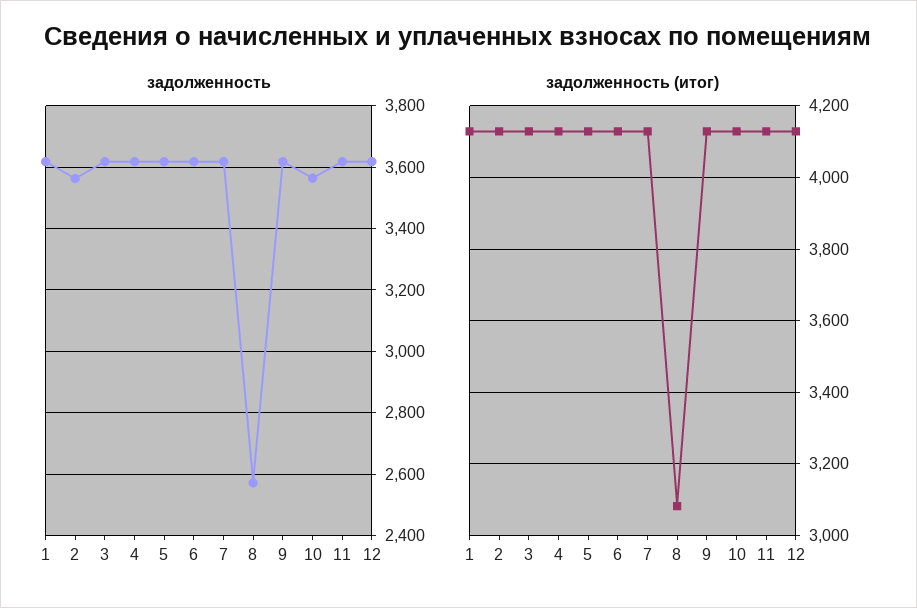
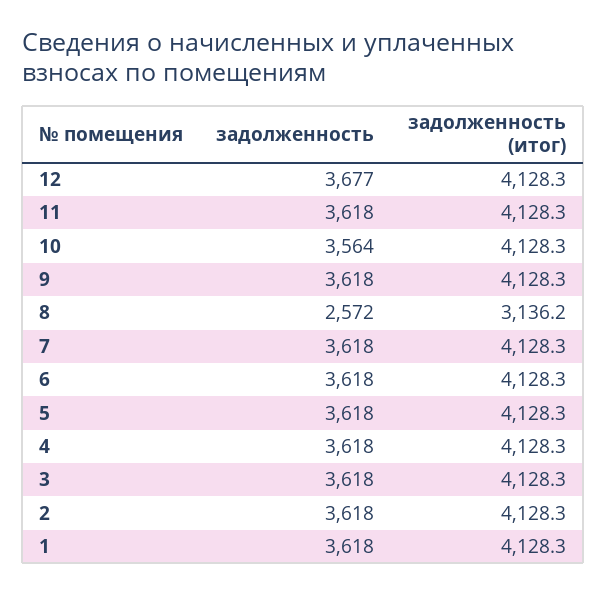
задолженность, 2: 3560 -> 3618
задолженность, 12: 3620 -> 3677
задолженность (итог), 8: 3080 -> 3136.2

